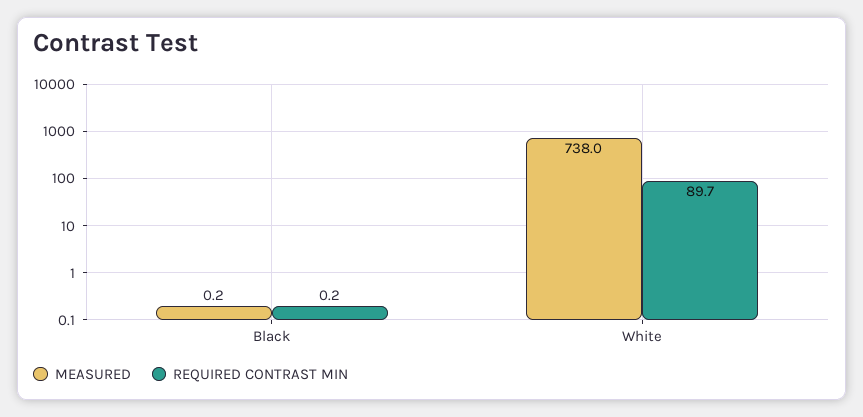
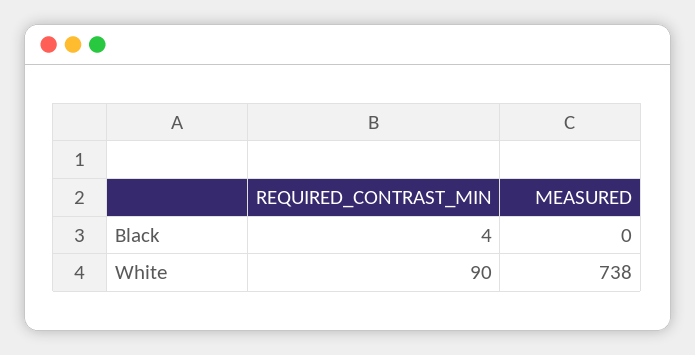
REQUIRED CONTRAST MIN, Black: 0.2 -> 4

